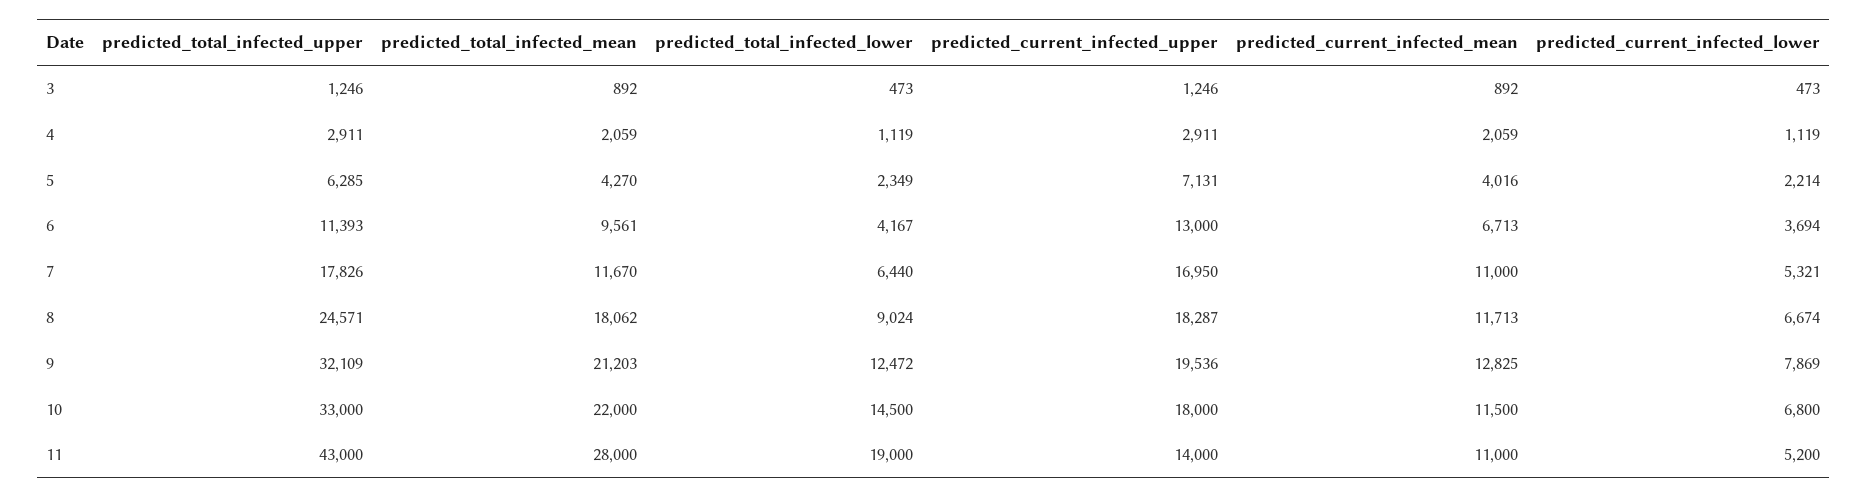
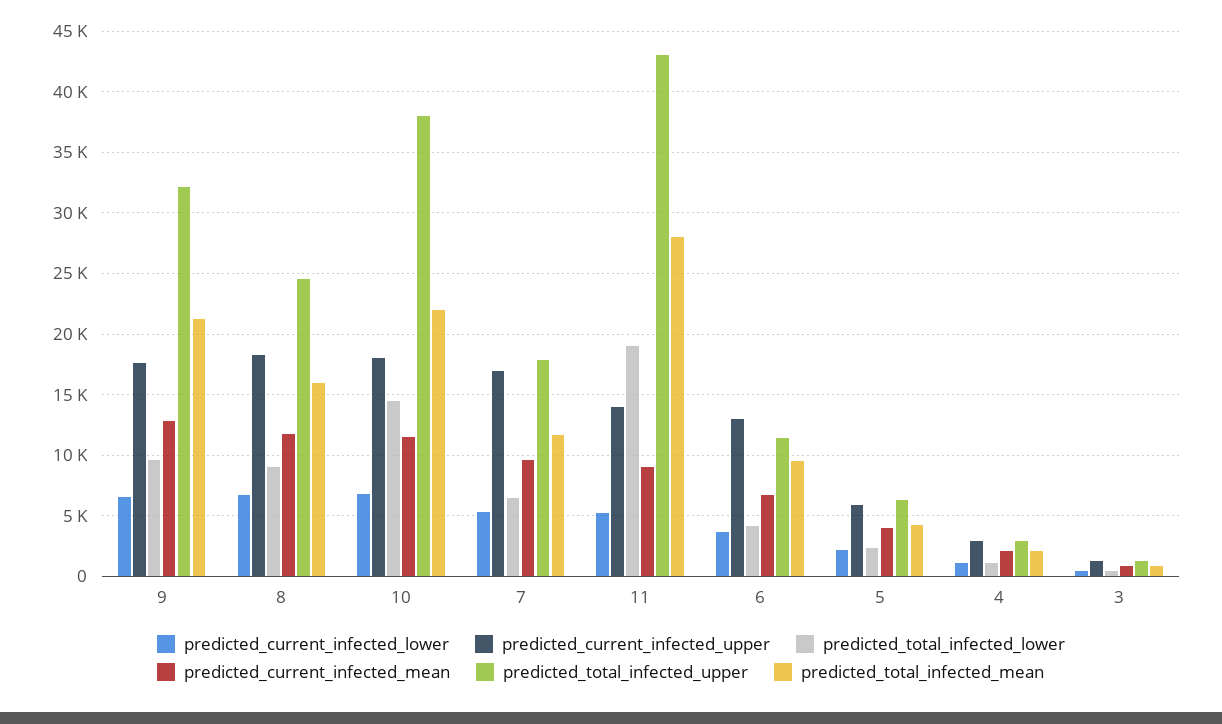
predicted_current_infected_upper, 5: 7131 -> 6000
predicted_current_infected_mean, 7: 11000 -> 9500
predicted_total_infected_mean, 8: 18062 -> 16000
predicted_total_infected_lower, 9: 12472 -> 9500
predicted_current_infected_upper, 9: 19536 -> 17500
predicted_current_infected_lower, 9: 7869 -> 6500
predicted_total_infected_upper, 10: 33000 -> 38000
predicted_current_infected_mean, 11: 11000 -> 9000

